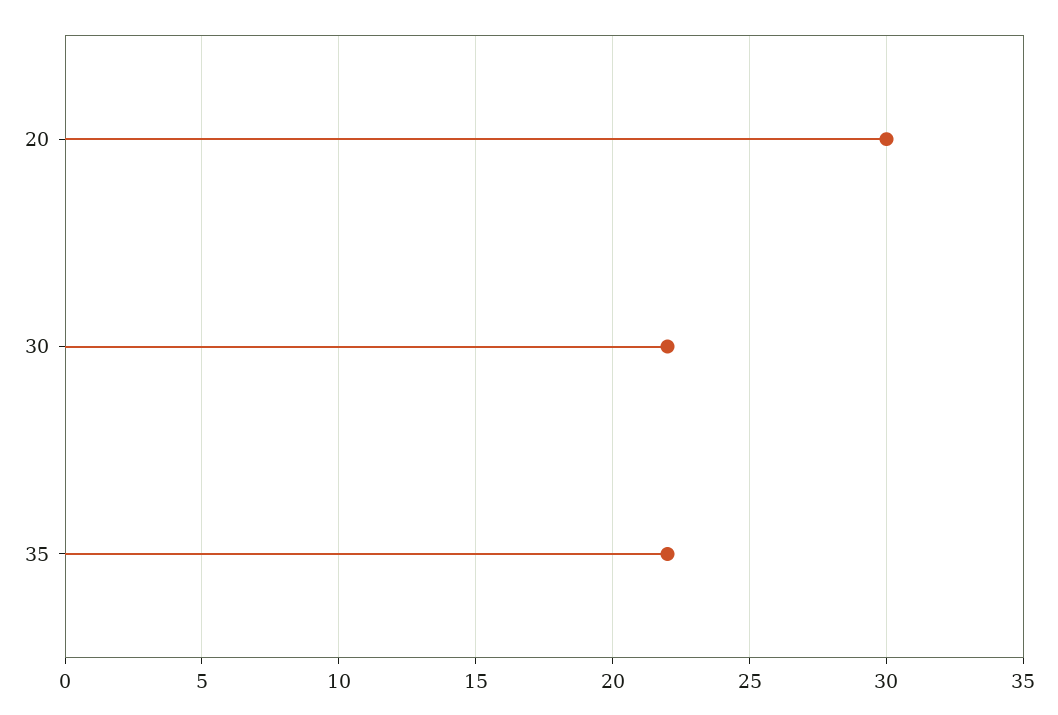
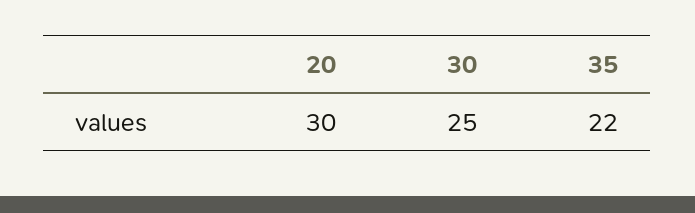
30: 22 -> 25

